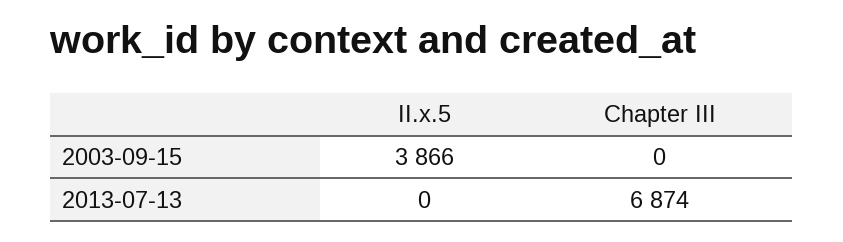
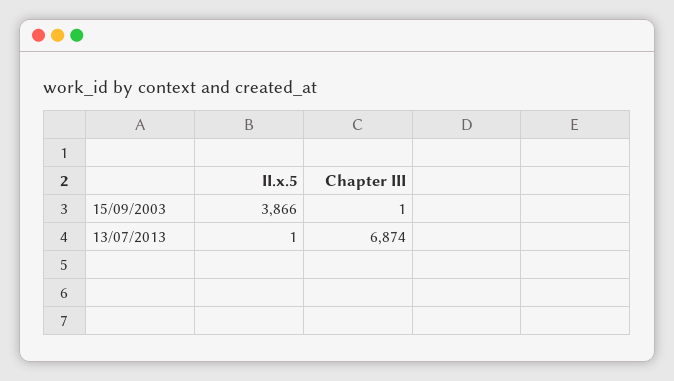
Chapter III, 2003-09-15: 0 -> 1
II.x.5, 2013-07-13: 0 -> 1

